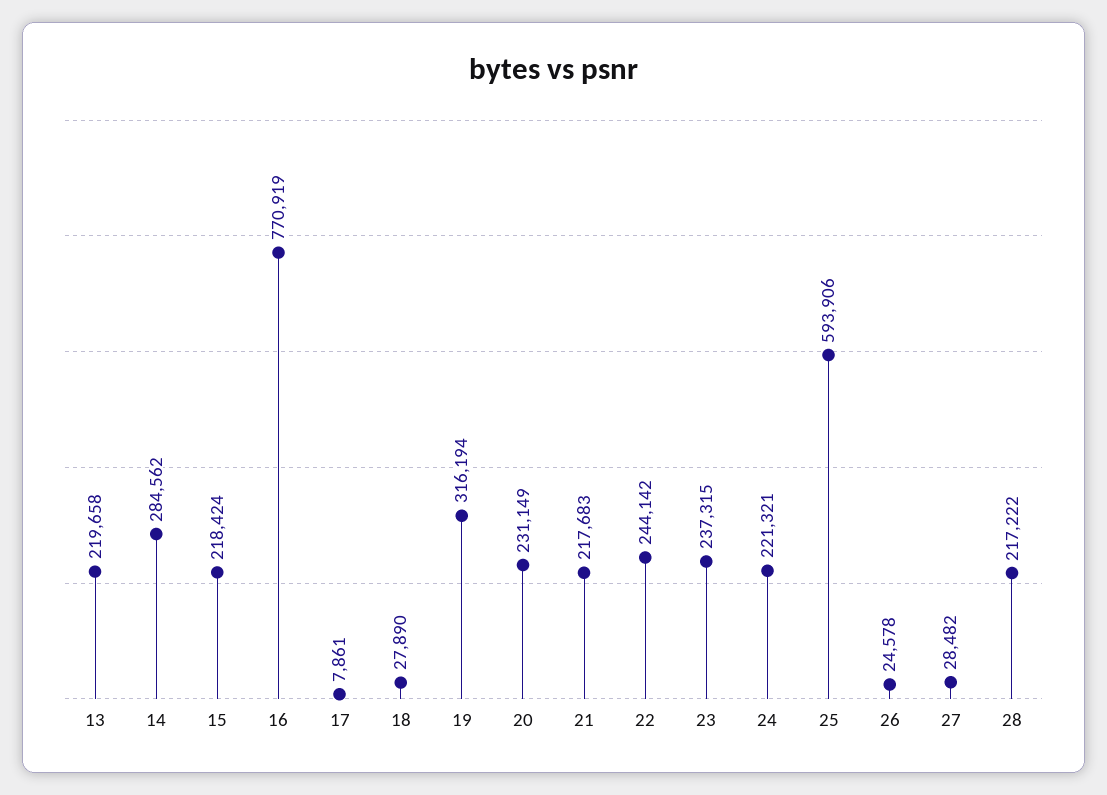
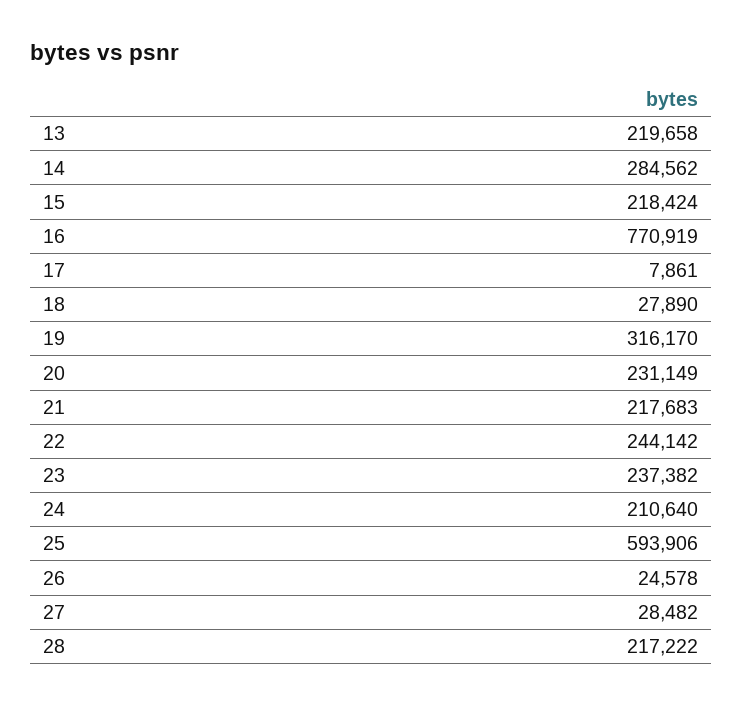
19: 316194 -> 316170
23: 237315 -> 237382
24: 221321 -> 210640

